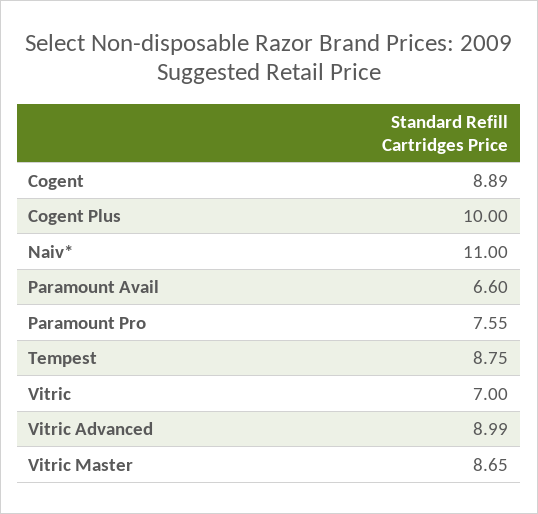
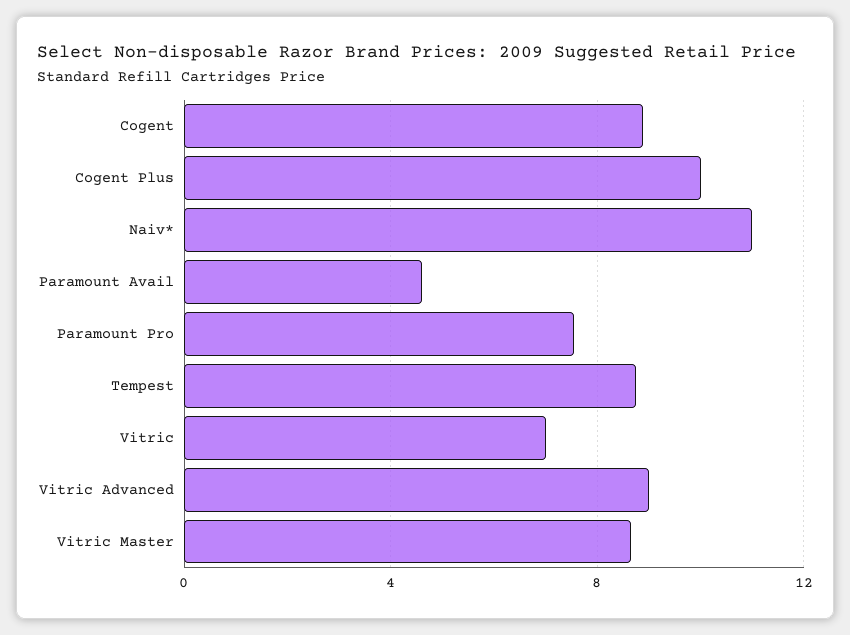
Paramount Avail: 6.6 -> 4.5

